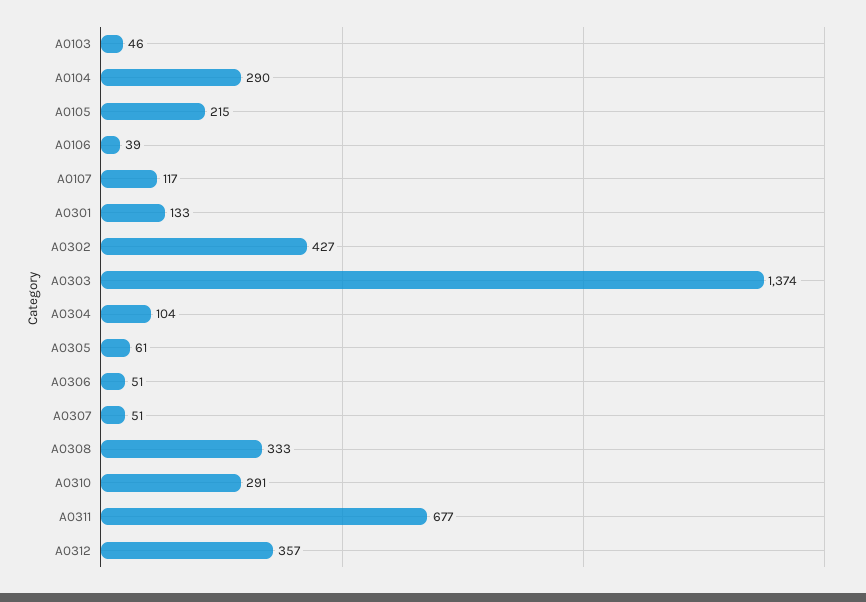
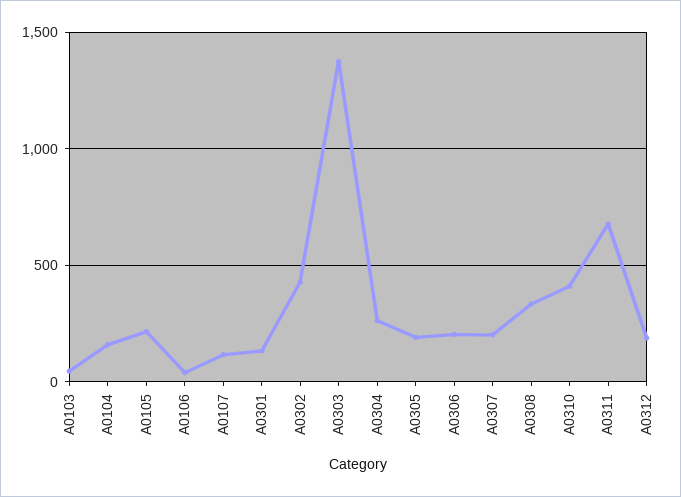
A0104: 290 -> 150
A0304: 104 -> 250
A0305: 61 -> 200
A0306: 51 -> 200
A0307: 51 -> 200
A0310: 291 -> 400
A0312: 357 -> 200

